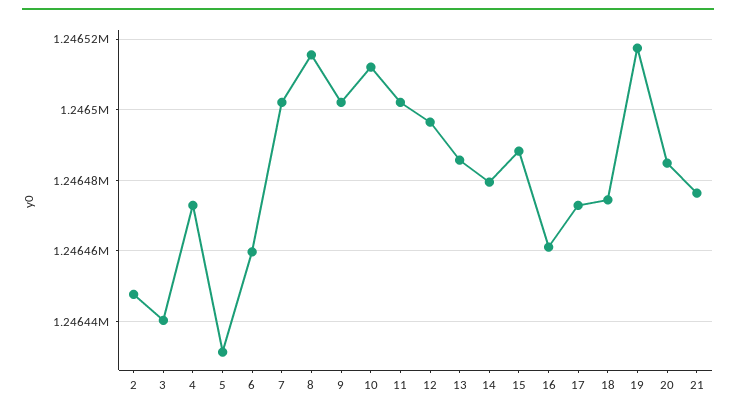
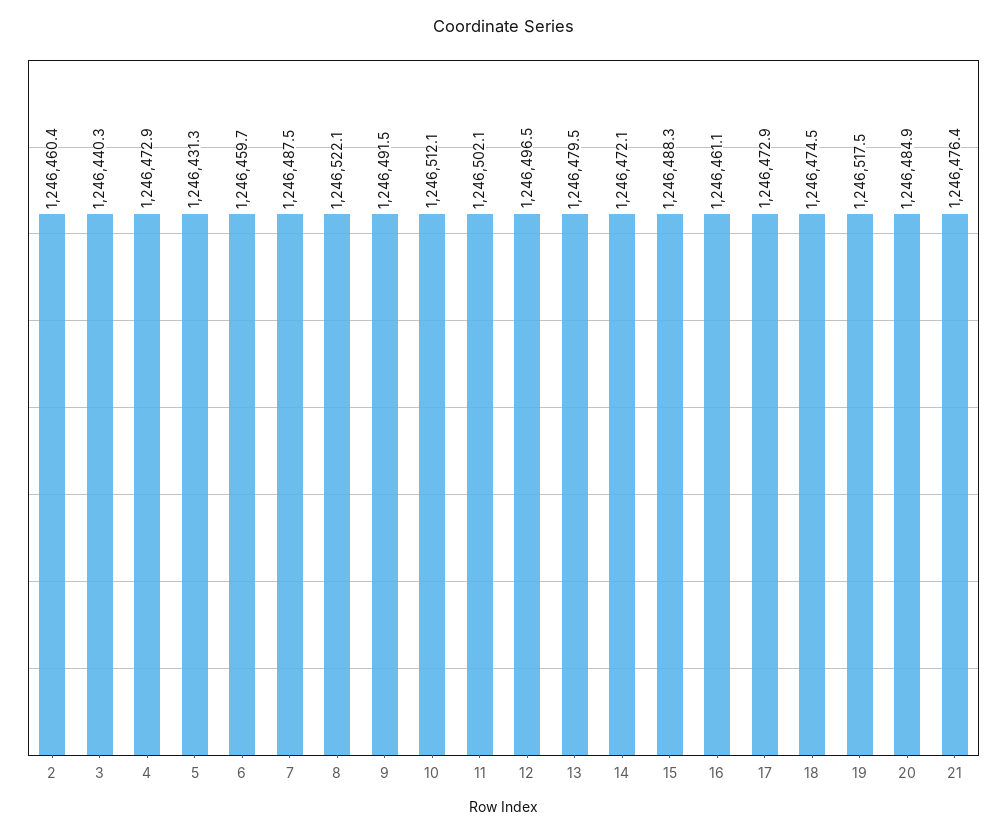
2: 1246448 -> 1246460.4
7: 1246502 -> 1246487.5
8: 1246516 -> 1246522.1
9: 1246502 -> 1246491.5
13: 1246486 -> 1246479.5
14: 1246480 -> 1246472.1

